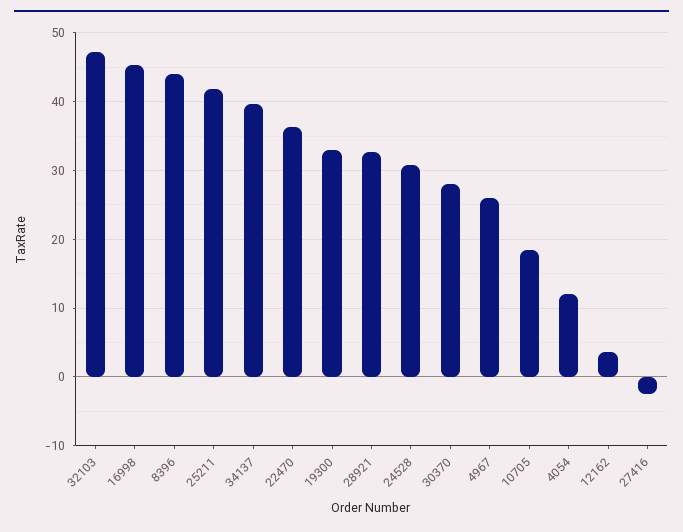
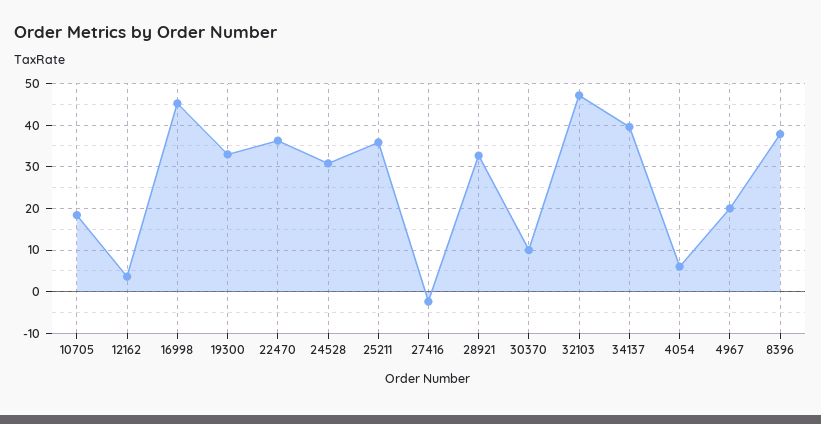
8396: 44 -> 38
25211: 42 -> 36
30370: 28 -> 10
4967: 26 -> 20
4054: 12 -> 6

